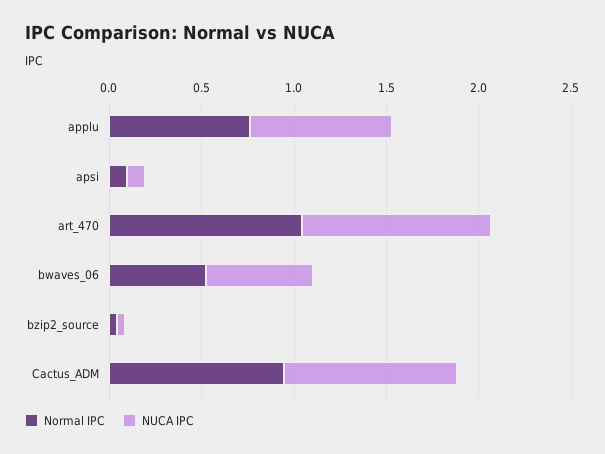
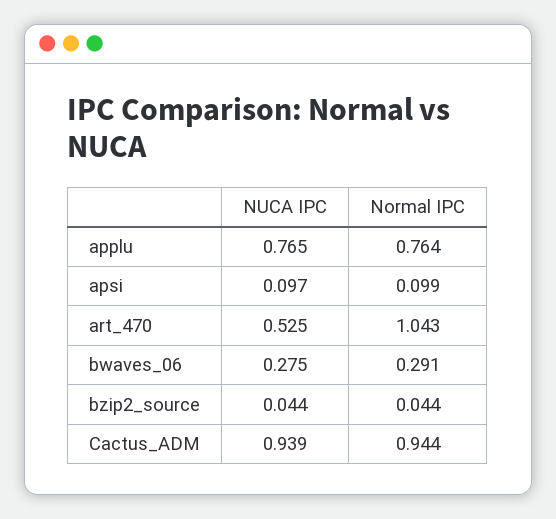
NUCA IPC, art_470: 1 -> 0.525
Normal IPC, bwaves_06: 0.5 -> 0.291
NUCA IPC, bwaves_06: 0.6 -> 0.275

